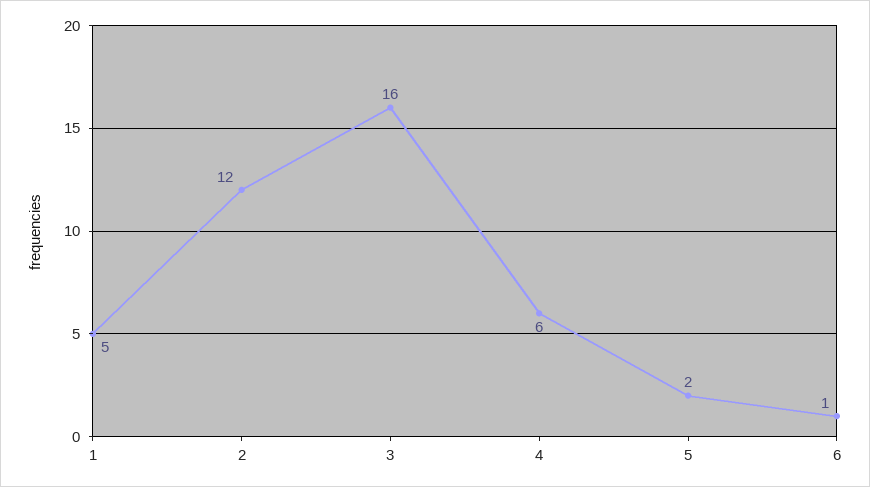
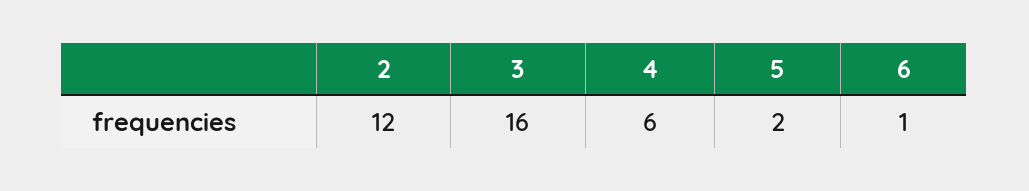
1: 5 -> none

